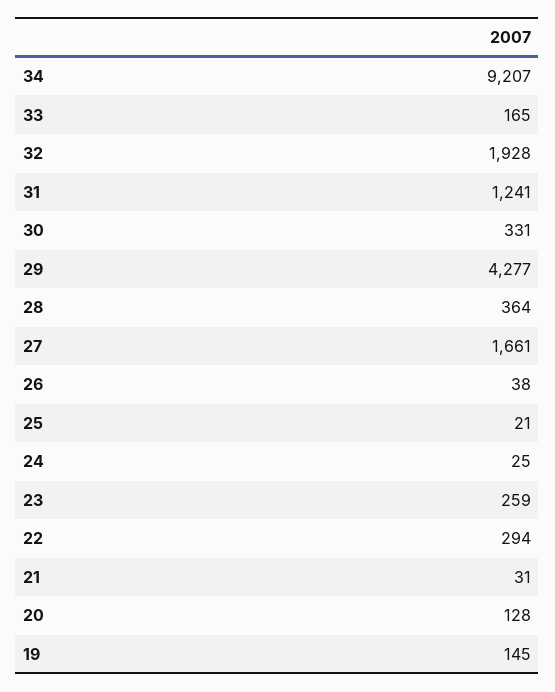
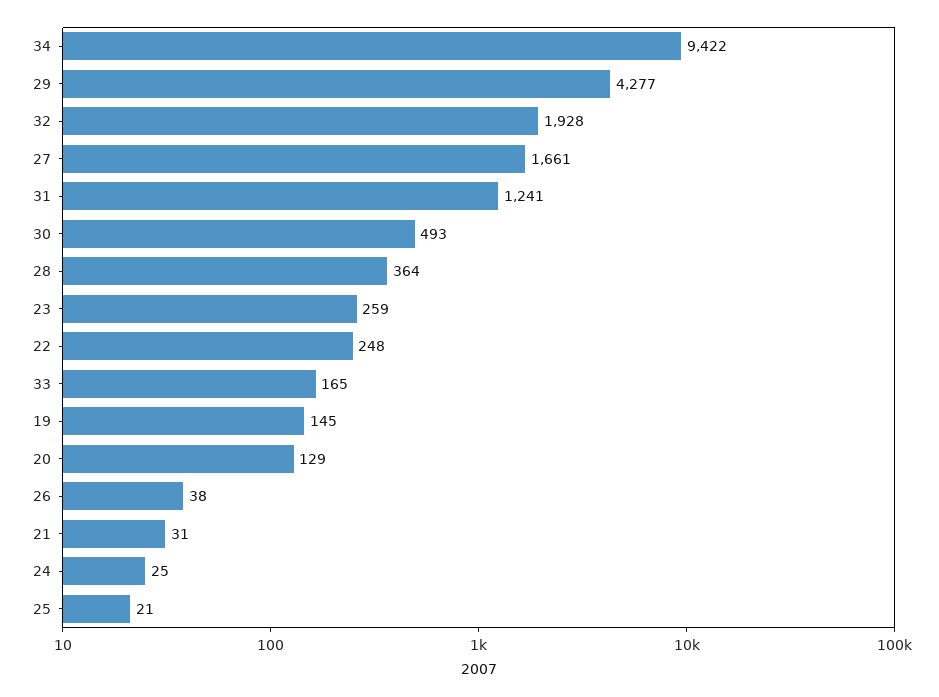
34: 9207 -> 9422
30: 331 -> 493
22: 294 -> 248
20: 128 -> 129

